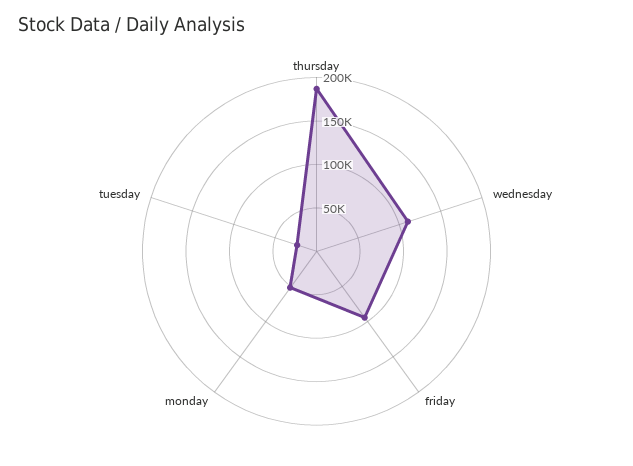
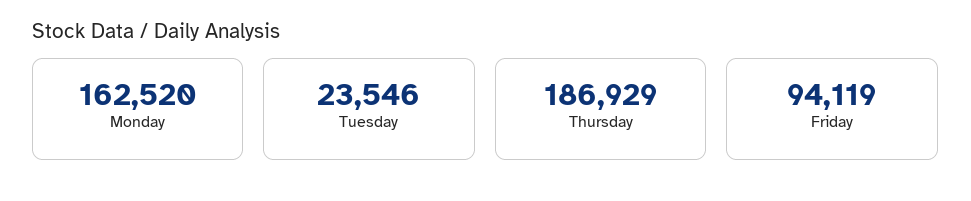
wednesday: 110000 -> none
monday: 50000 -> 162520

